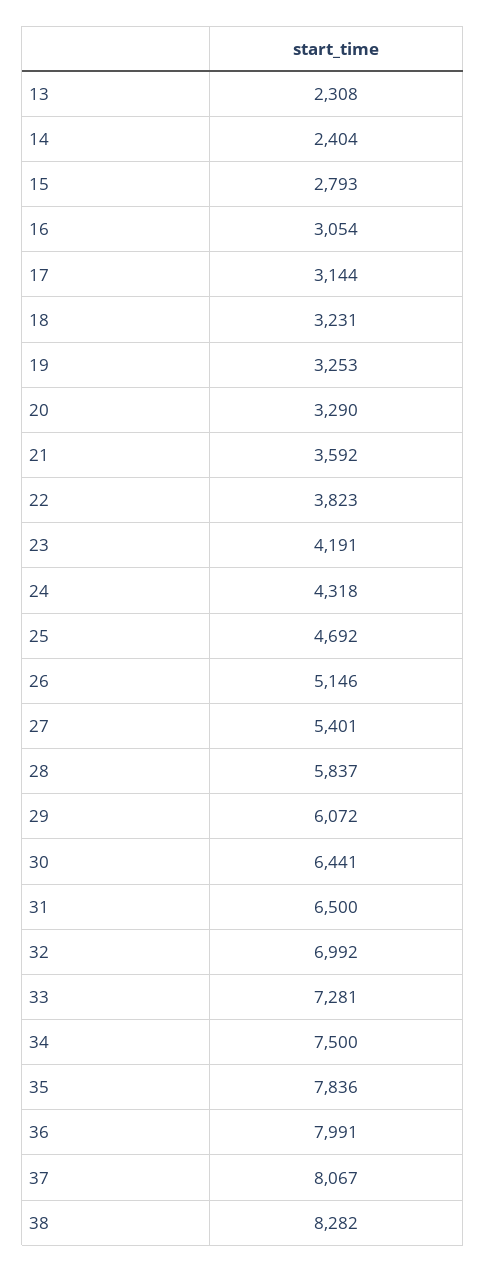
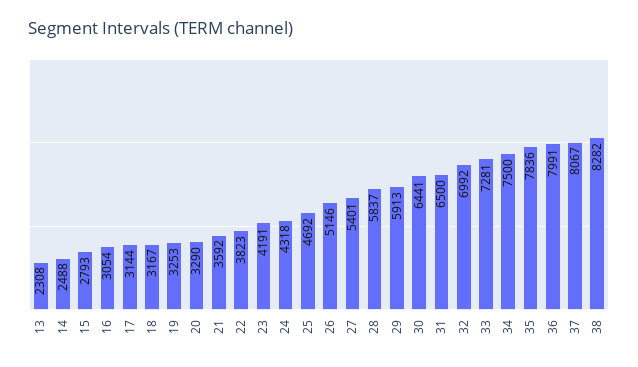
14: 2404 -> 2488
18: 3231 -> 3167
29: 6072 -> 5913

